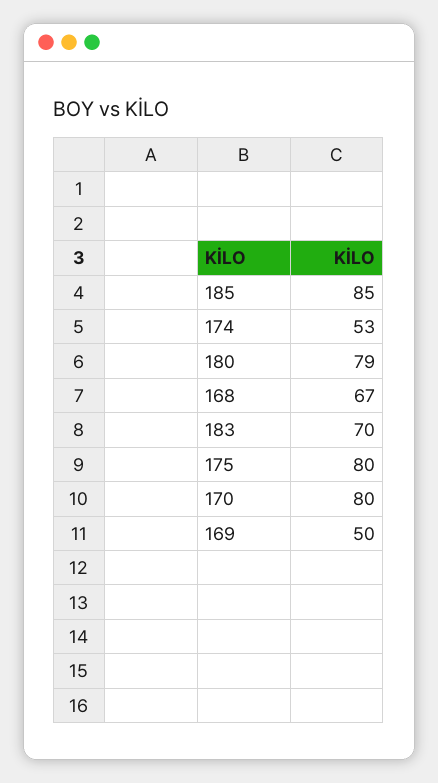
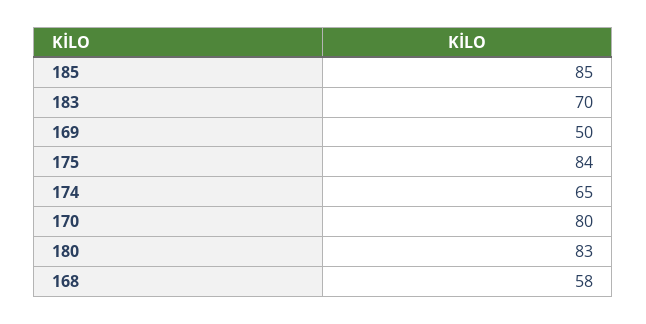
174: 53 -> 65
180: 79 -> 83
168: 67 -> 58
175: 80 -> 84

